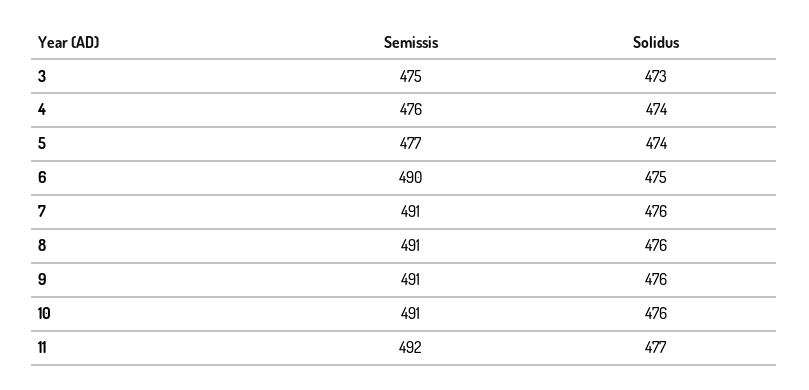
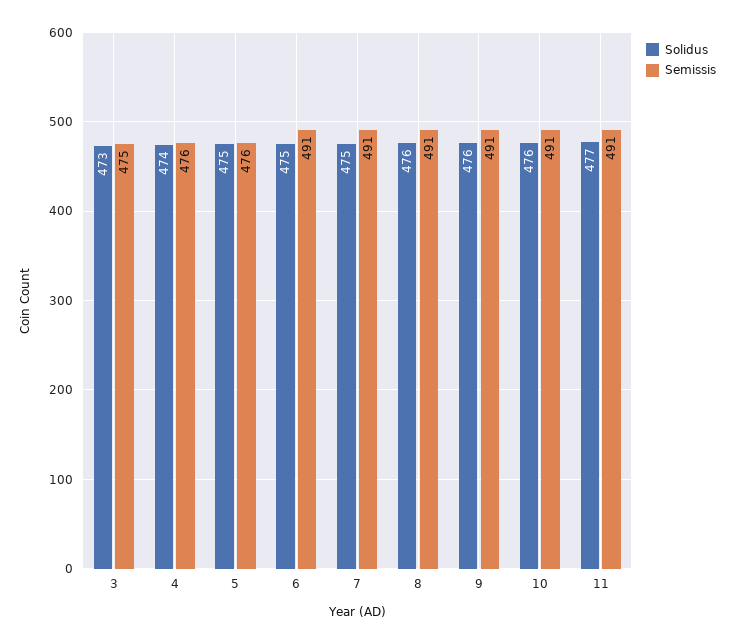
Semissis, 5: 477 -> 476
Solidus, 5: 474 -> 475
Semissis, 6: 490 -> 491
Solidus, 7: 476 -> 475
Semissis, 11: 492 -> 491

